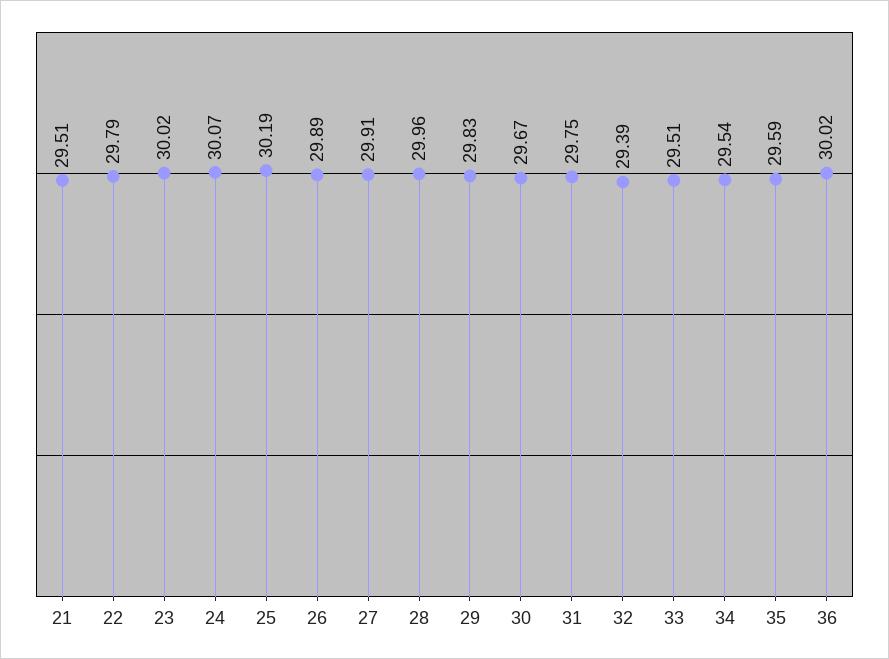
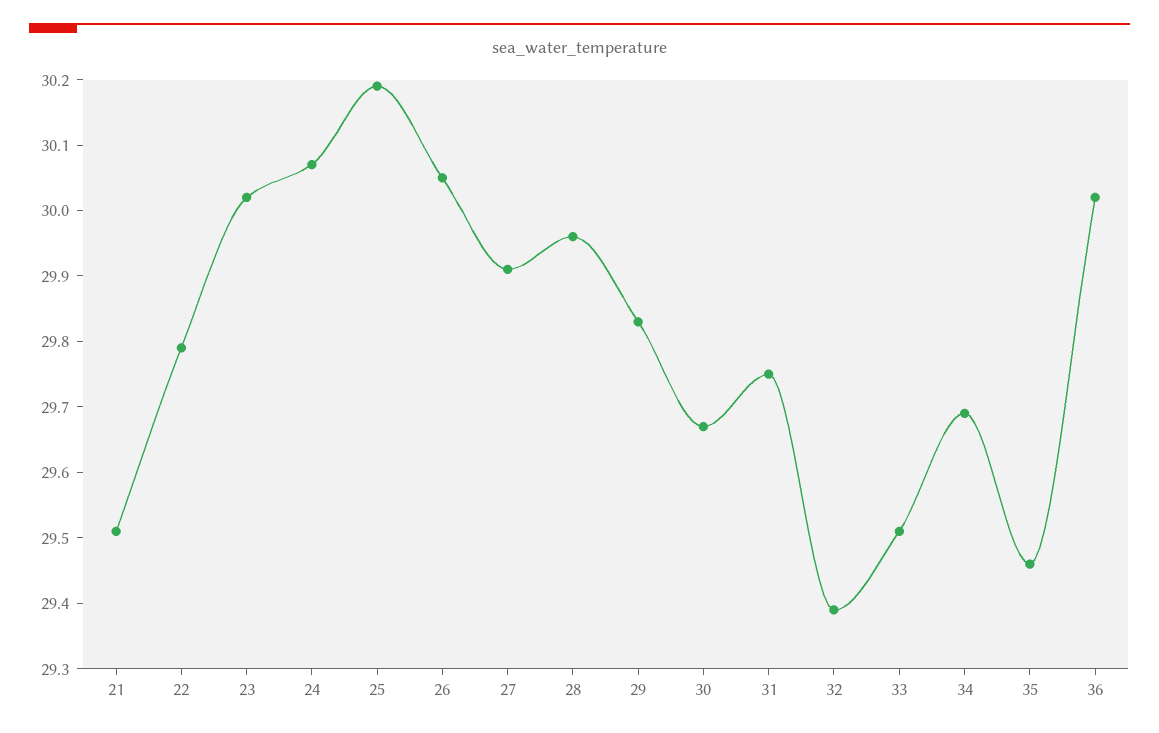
26: 29.89 -> 30.05
34: 29.54 -> 29.7
35: 29.59 -> 29.45

